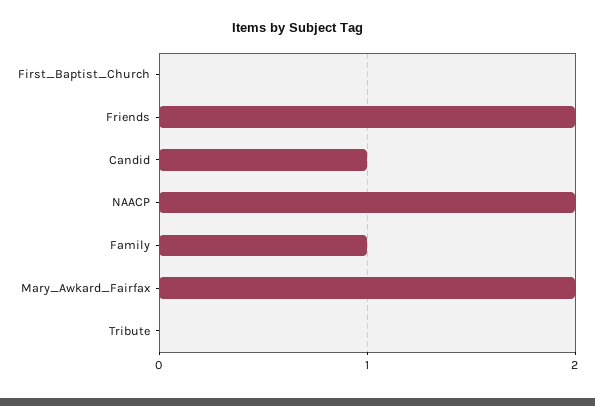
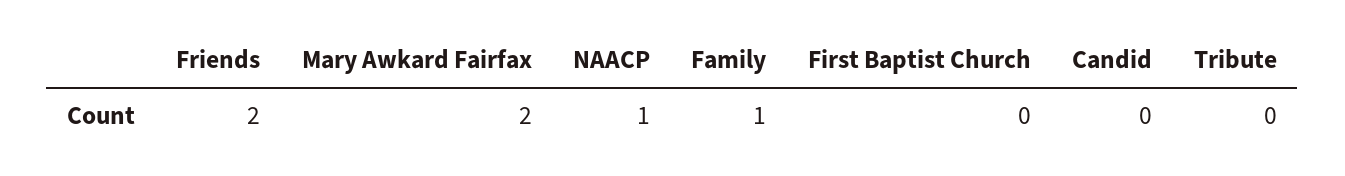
Candid: 1 -> 0
NAACP: 2 -> 1

